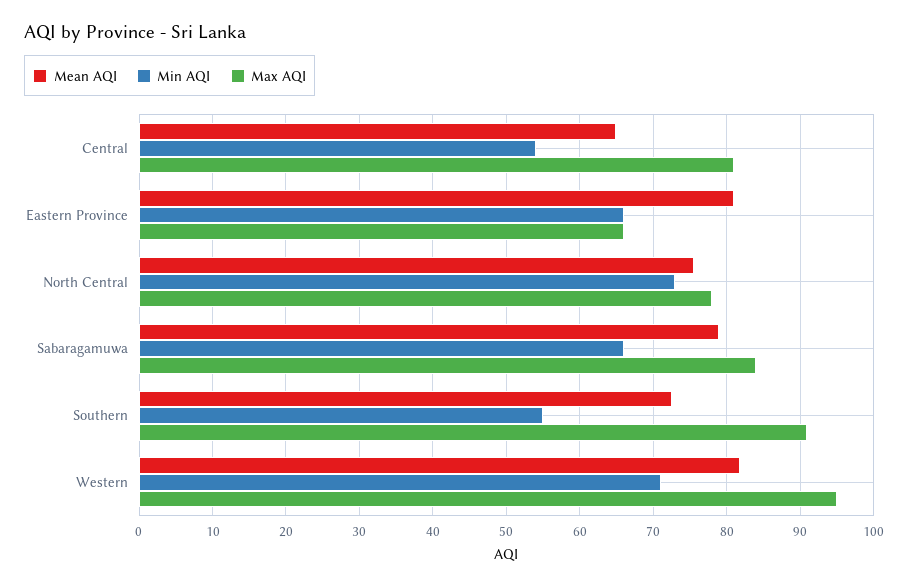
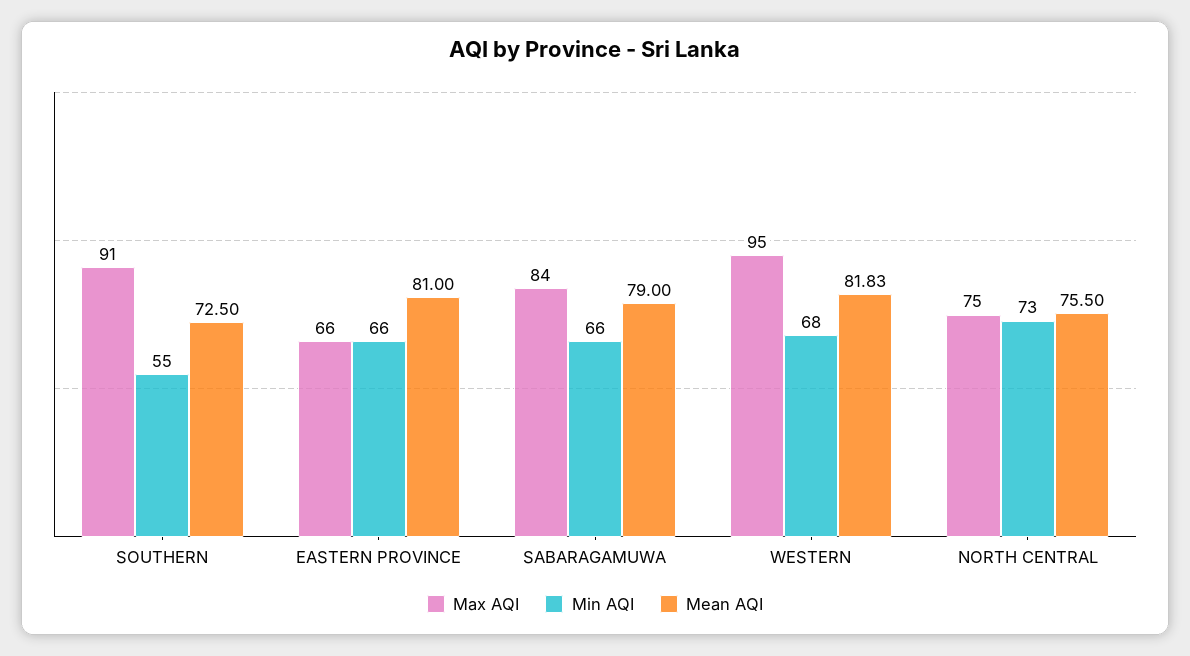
Mean AQI, Central: 65 -> none
Min AQI, Central: 54 -> none
Max AQI, Central: 81 -> none
Max AQI, North Central: 78 -> 75
Min AQI, Western: 71 -> 68

